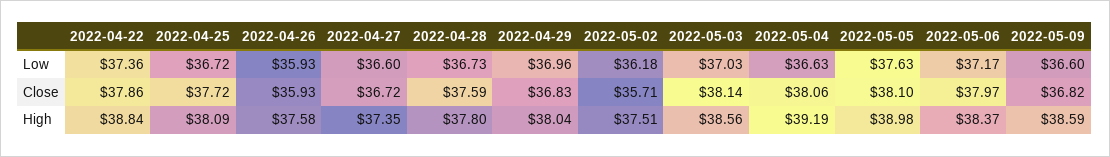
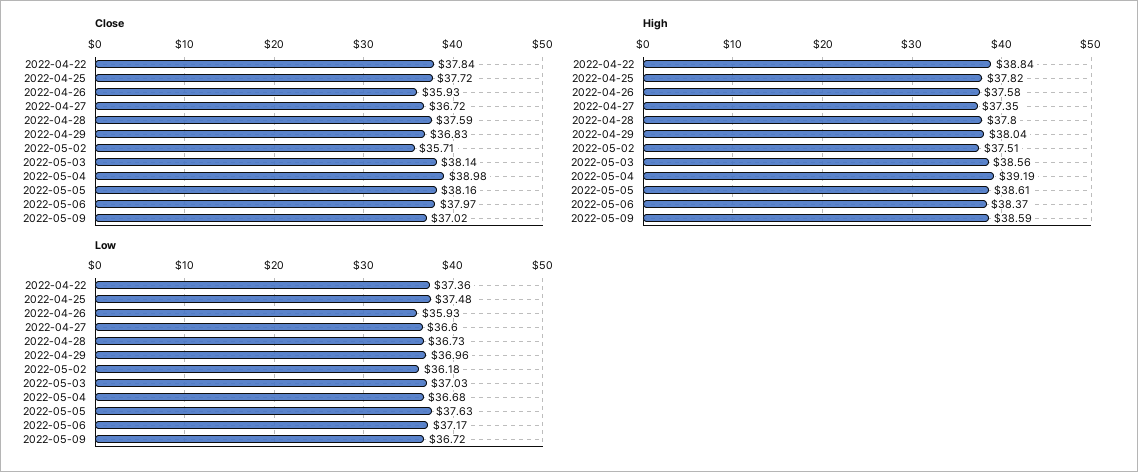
Low, 2022-04-25: 36.72 -> 37.48
Low, 2022-05-04: 36.63 -> 36.68
Low, 2022-05-09: 36.6 -> 36.72
Close, 2022-04-22: 37.86 -> 37.84
Close, 2022-05-04: 38.06 -> 38.98
Close, 2022-05-05: 38.1 -> 38.16
Close, 2022-05-09: 36.82 -> 37.02
High, 2022-04-25: 38.09 -> 37.82
High, 2022-05-05: 38.98 -> 38.61

